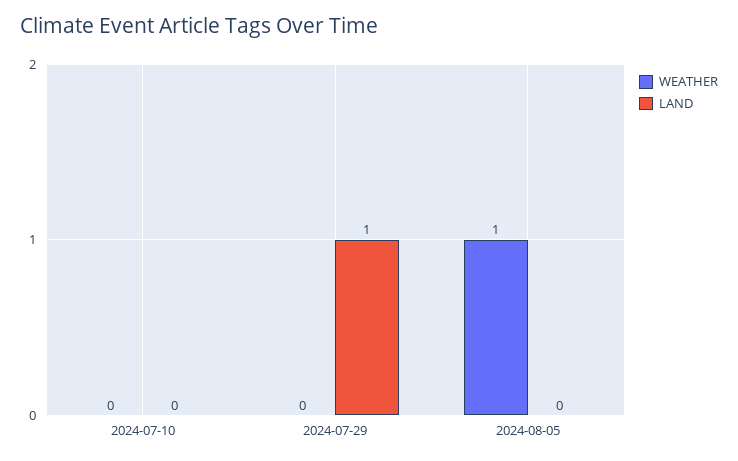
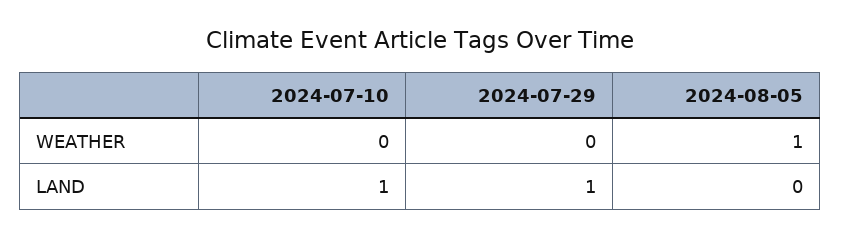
LAND, 2024-07-10: 0 -> 1

